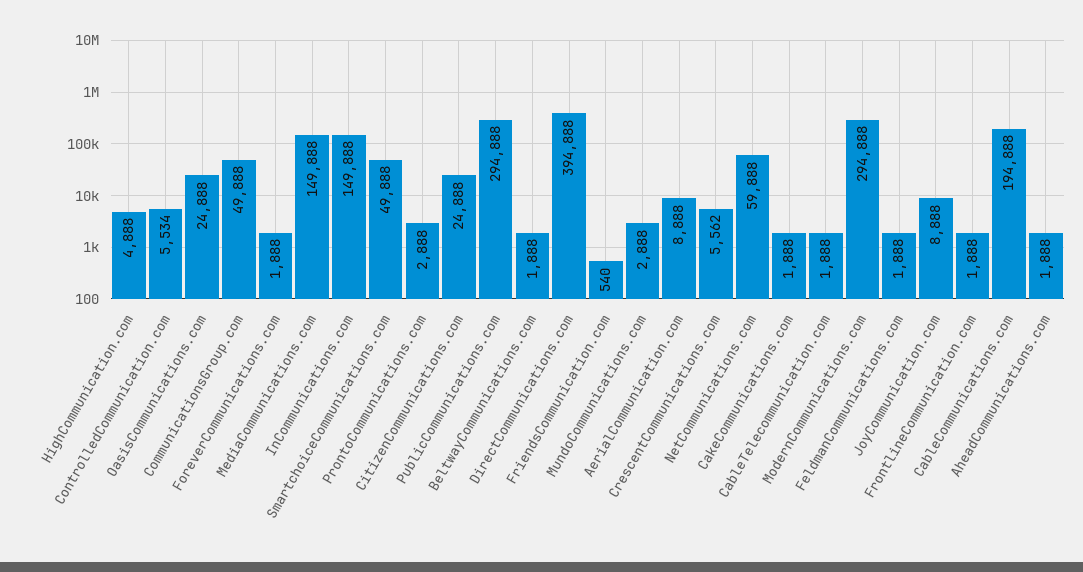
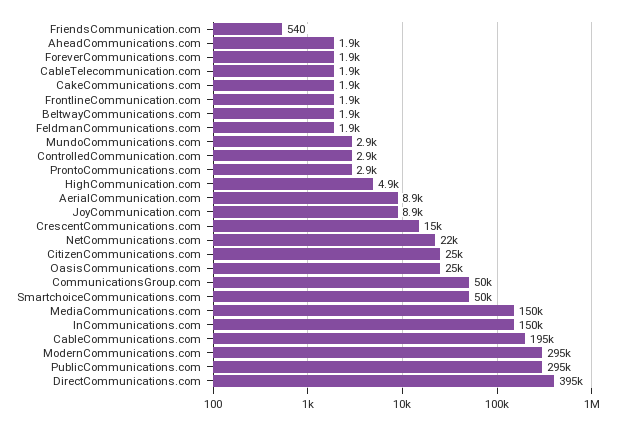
ControlledCommunication.com: 5534 -> 2900
CrescentCommunications.com: 5562 -> 15000
NetCommunications.com: 59888 -> 22000

